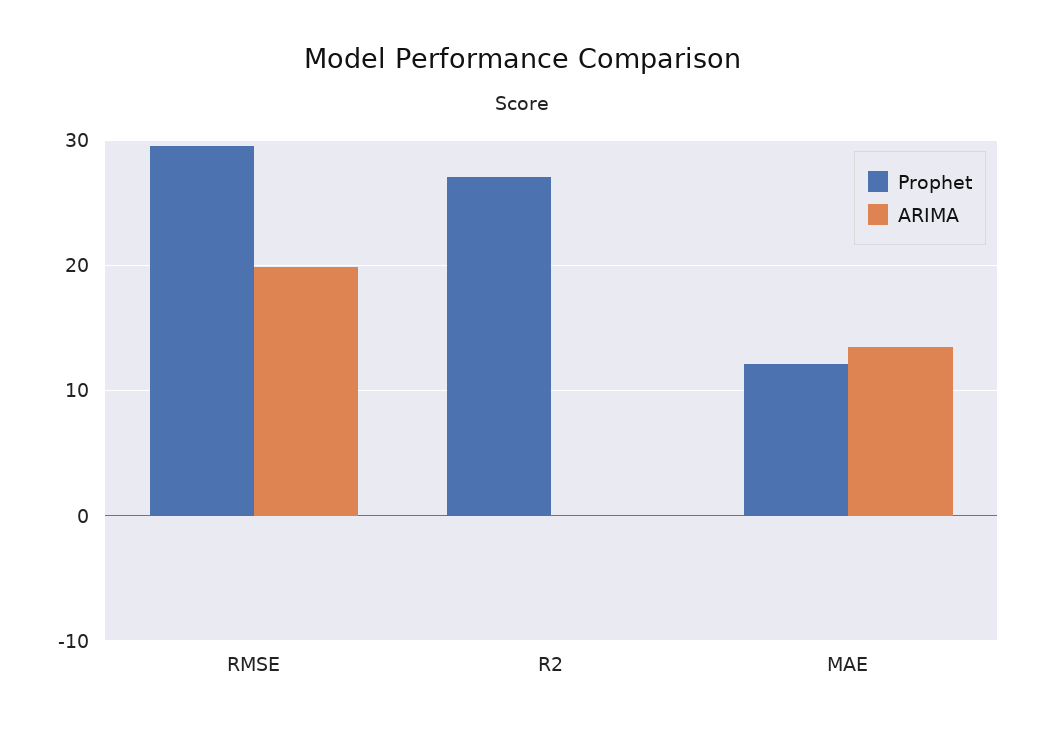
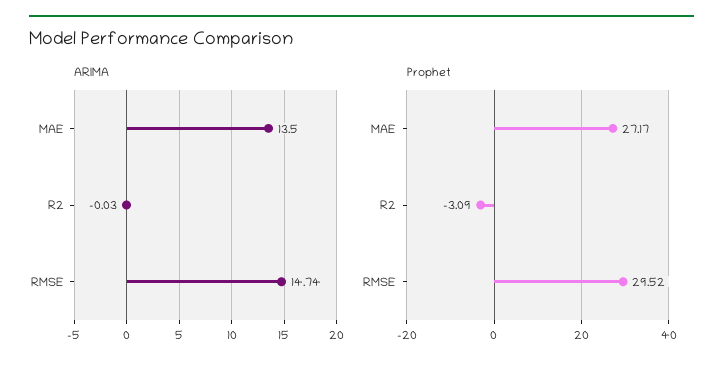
ARIMA, RMSE: 20 -> 14.74
Prophet, R2: 27 -> -3.09
Prophet, MAE: 12 -> 27.17

